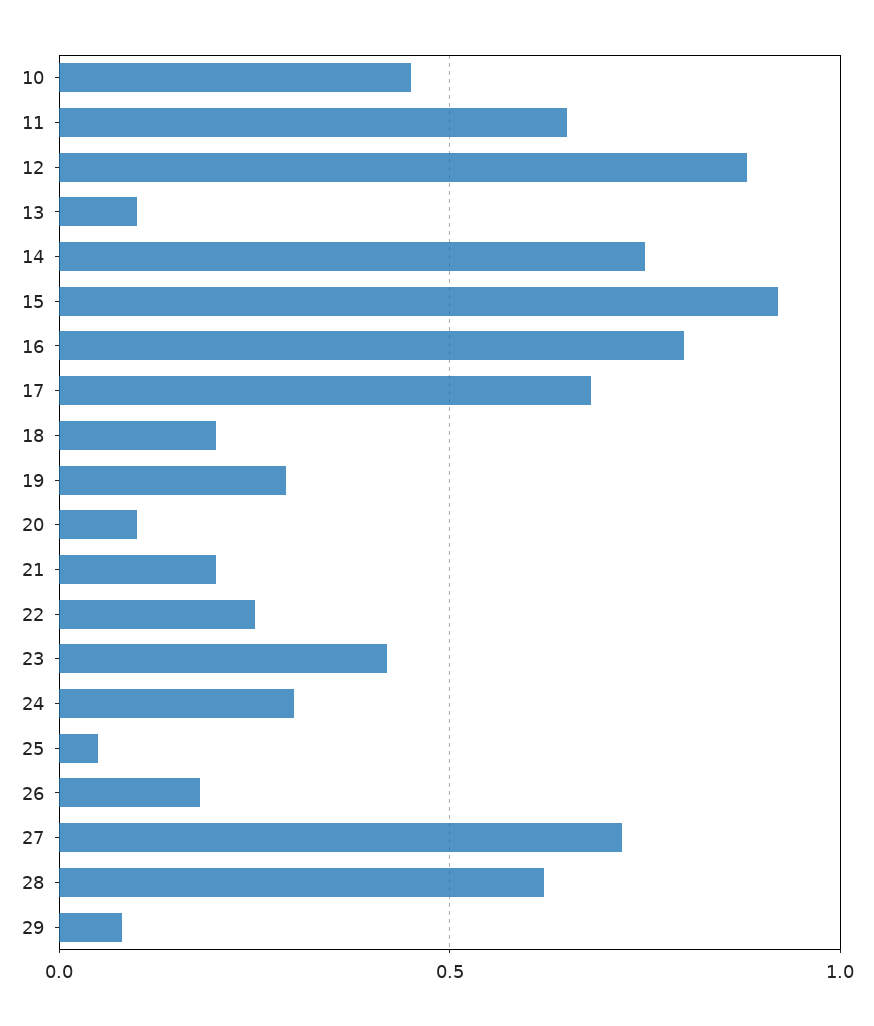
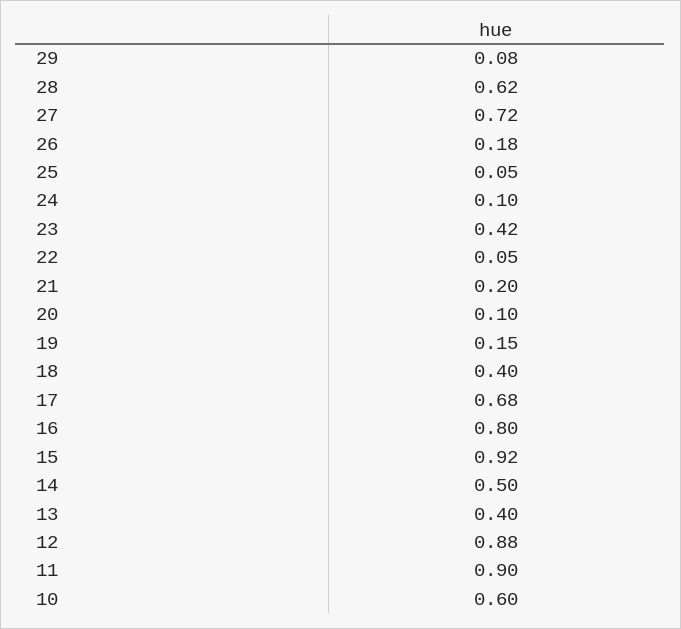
10: 0.45 -> 0.6
11: 0.65 -> 0.9
13: 0.1 -> 0.4
14: 0.75 -> 0.5
18: 0.2 -> 0.4
19: 0.3 -> 0.15
22: 0.25 -> 0.05
24: 0.3 -> 0.1

